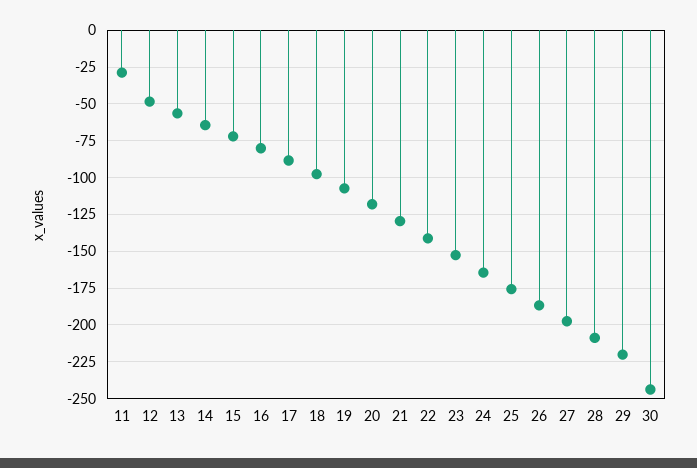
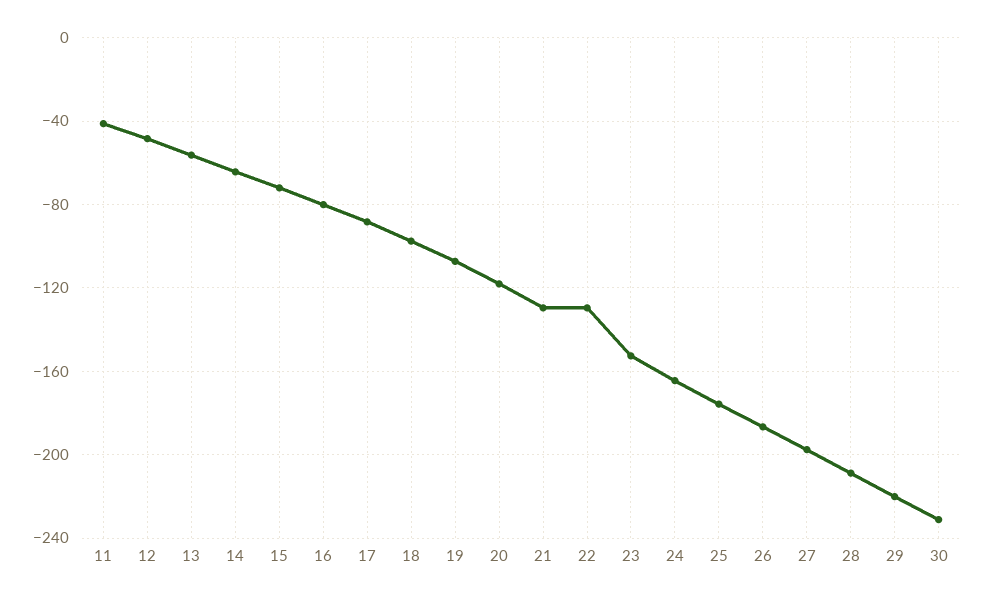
11: -30 -> -40
22: -140 -> -130
30: -245 -> -230

